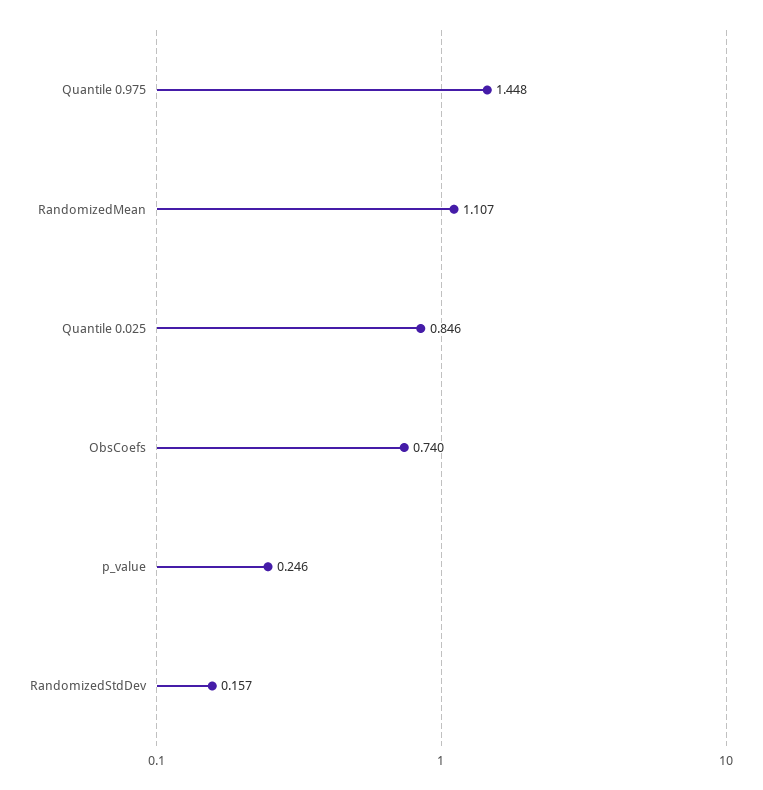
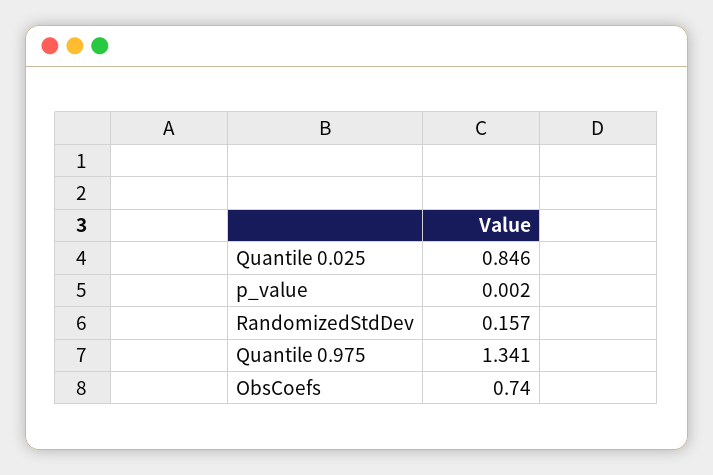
Quantile 0.975: 1.448 -> 1.341
RandomizedMean: 1.107 -> none
p_value: 0.246 -> 0.002

